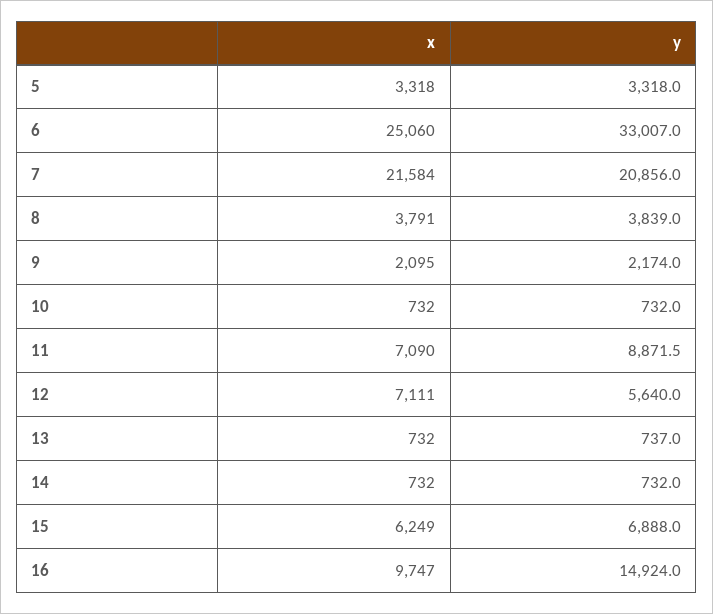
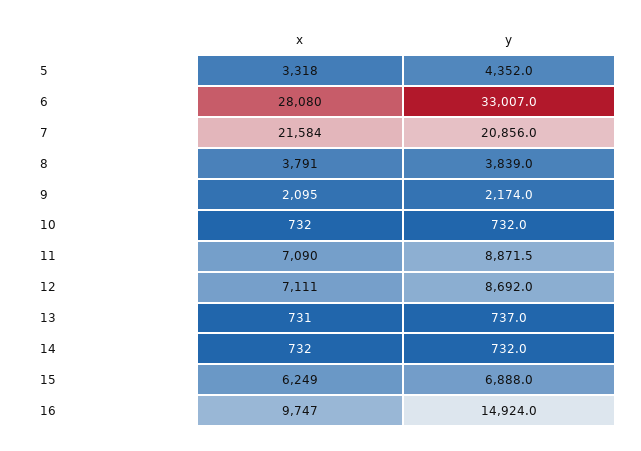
y, 5: 3318 -> 4352
x, 6: 25060 -> 28080
y, 12: 5640 -> 8692
x, 13: 732 -> 731

